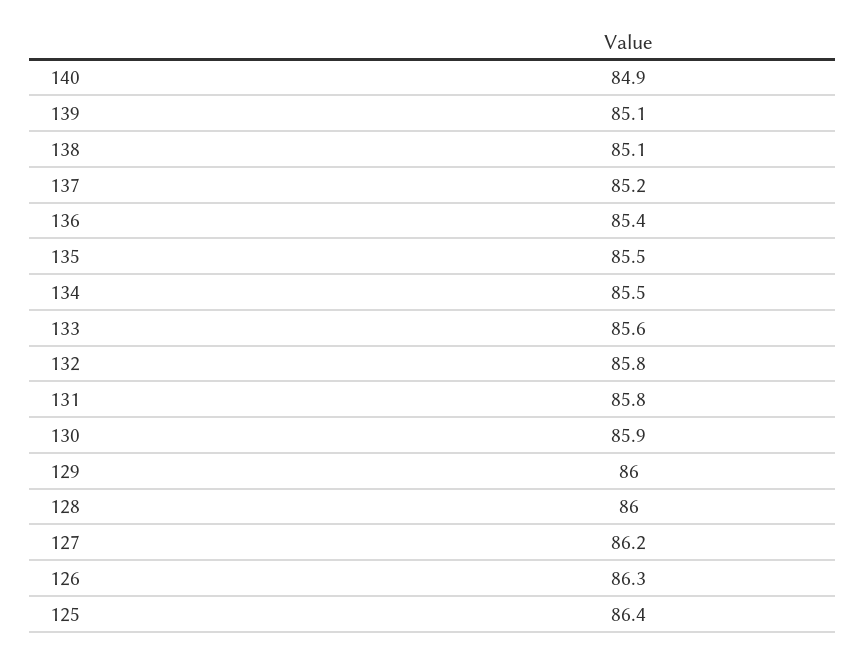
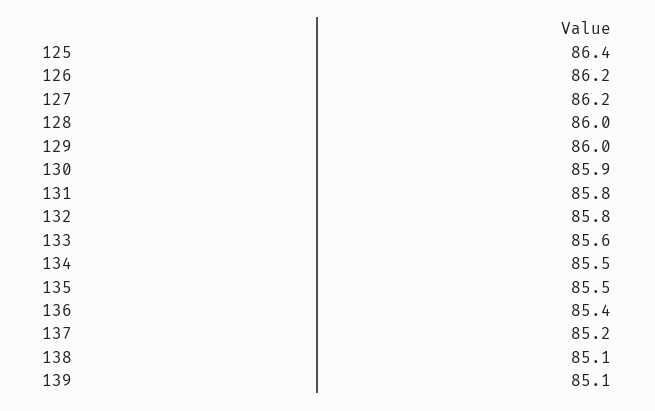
140: 84.9 -> none
126: 86.3 -> 86.2

